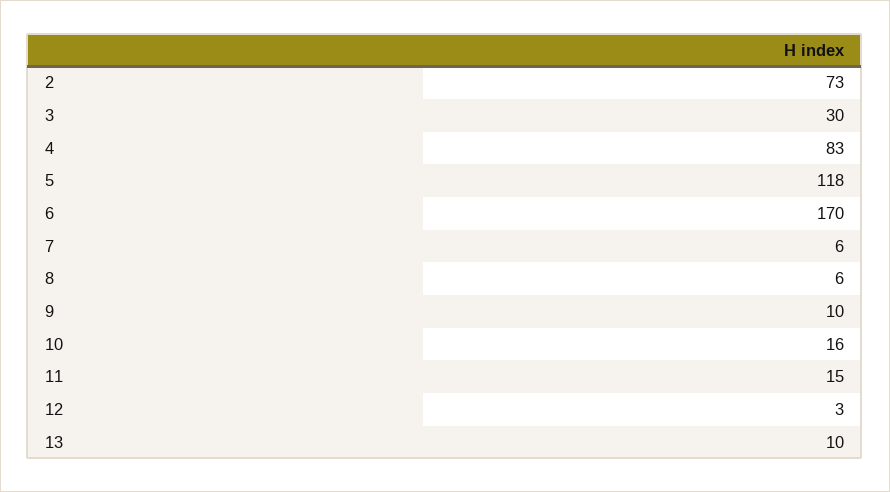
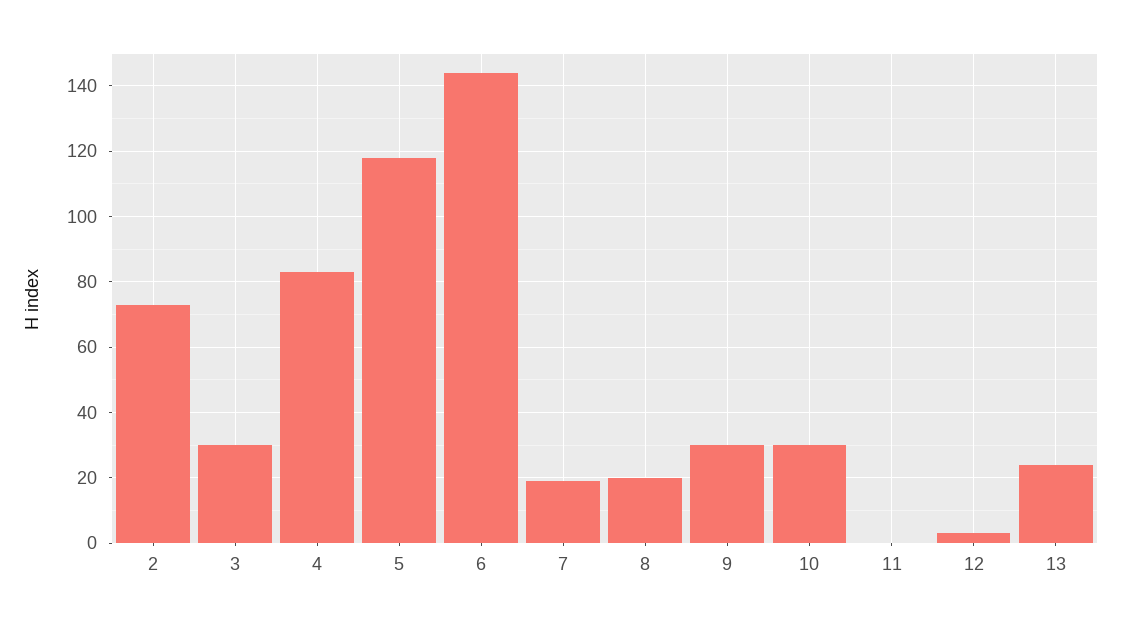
6: 170 -> 145
7: 6 -> 20
8: 6 -> 20
9: 10 -> 30
10: 16 -> 30
11: 15 -> 0
13: 10 -> 25

